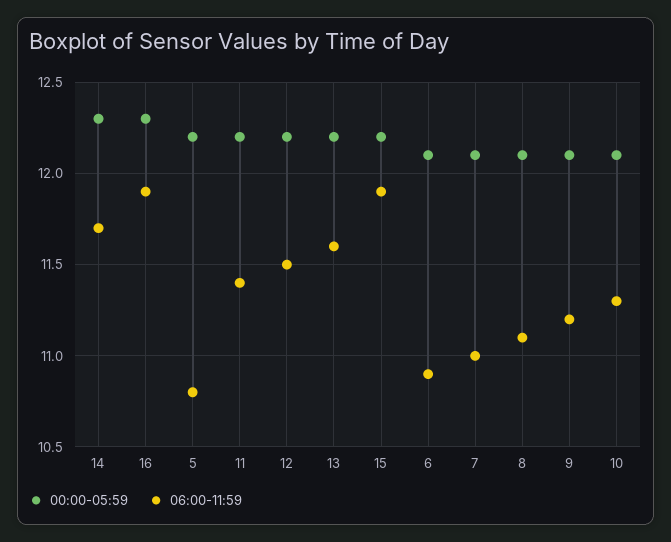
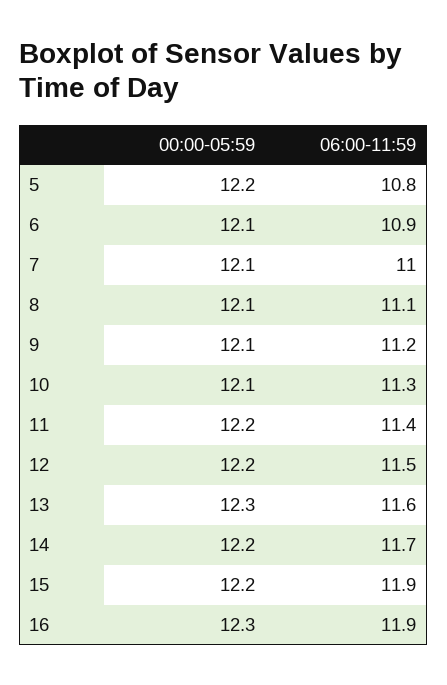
00:00-05:59, 14: 12.3 -> 12.2
00:00-05:59, 13: 12.2 -> 12.3

